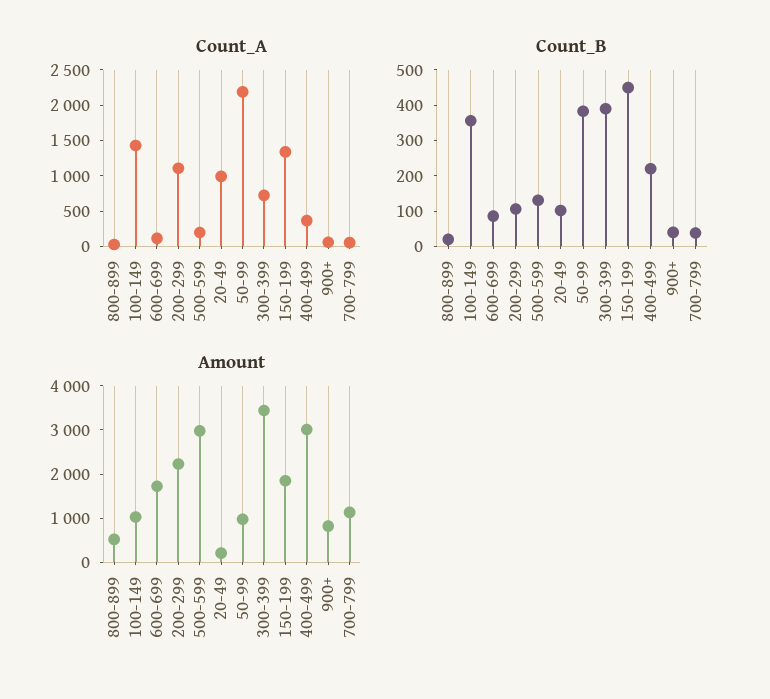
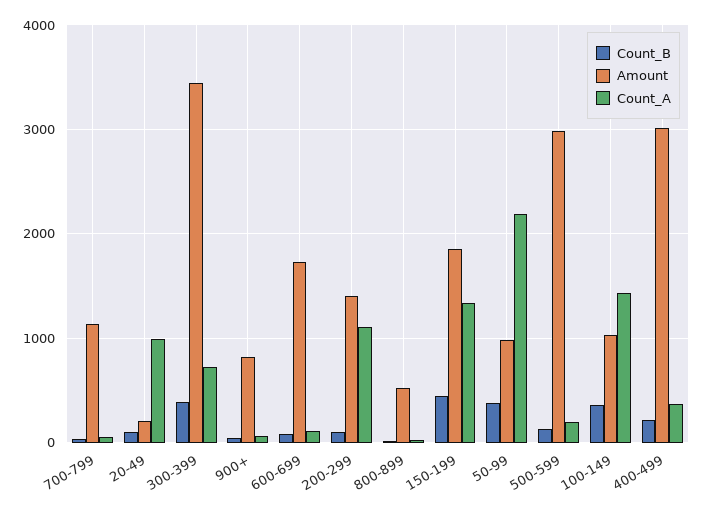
Amount, 200-299: 2200 -> 1400

